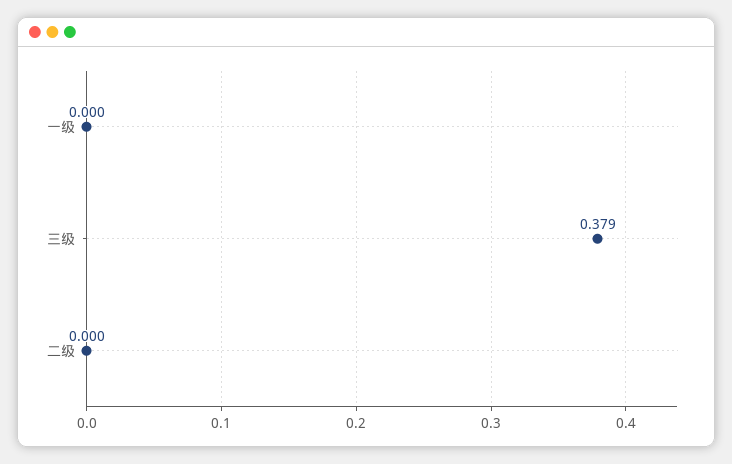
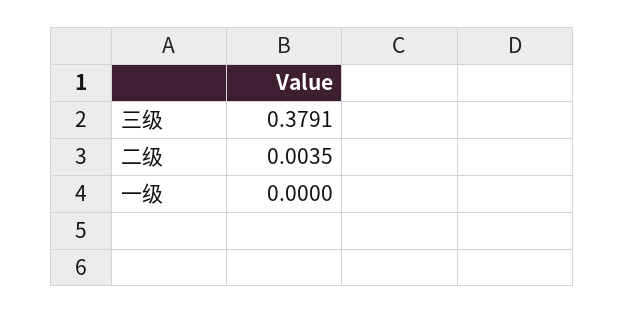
二级: 0 -> 0.0035

